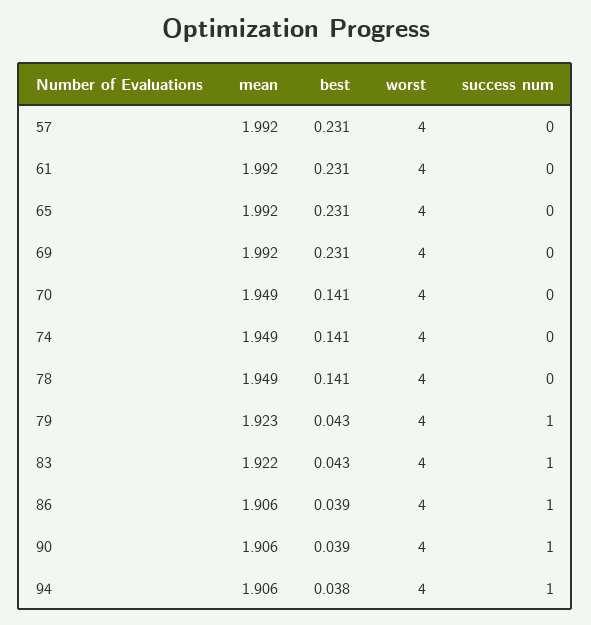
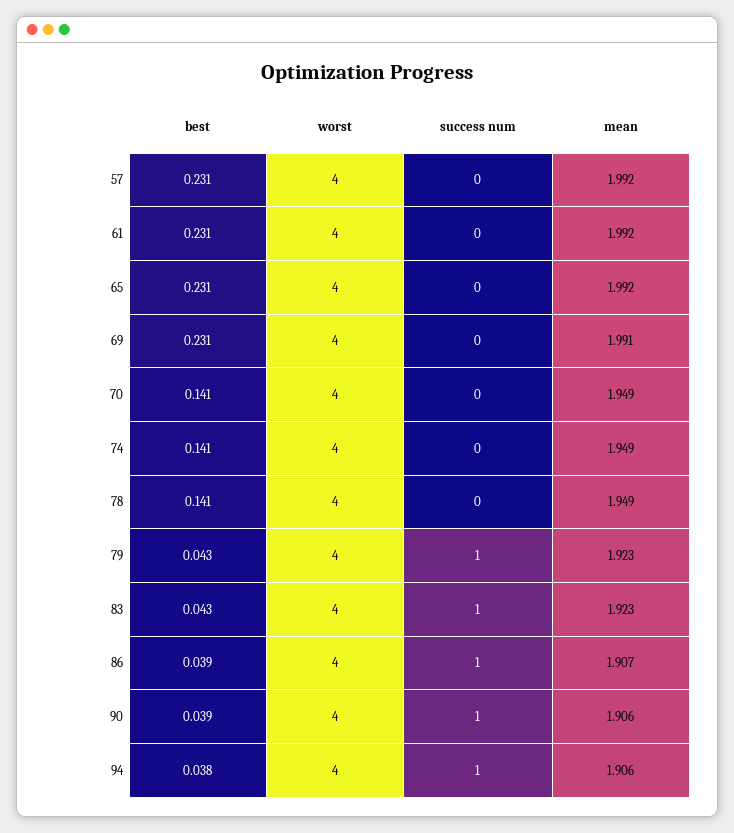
mean, 69: 1.992 -> 1.991
mean, 83: 1.922 -> 1.923
mean, 86: 1.906 -> 1.907

